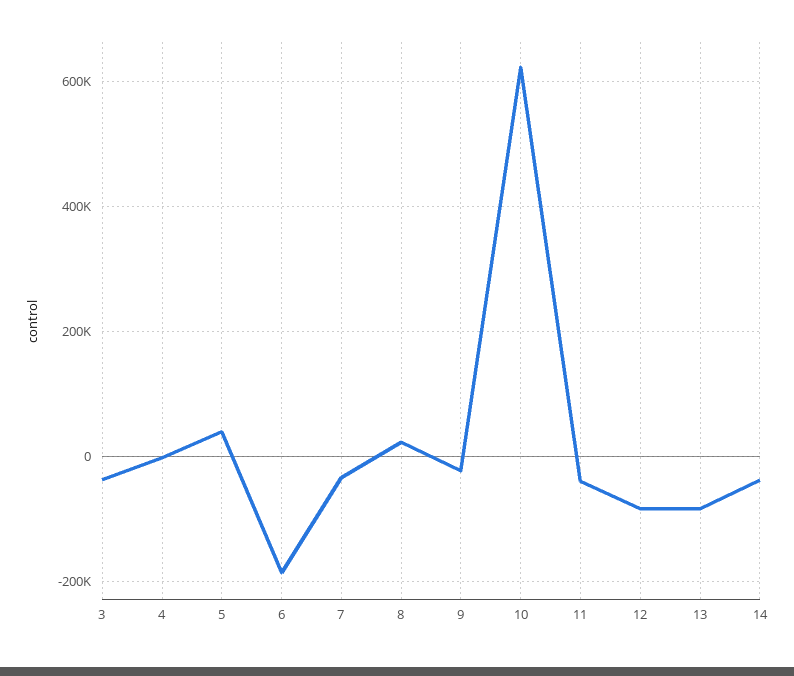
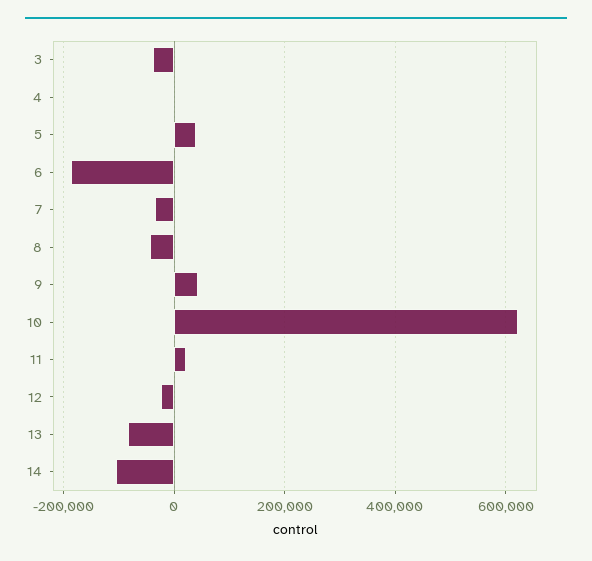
8: 20000 -> -40000
9: -20000 -> 40000
11: -40000 -> 20000
12: -80000 -> -20000
14: -40000 -> -100000

